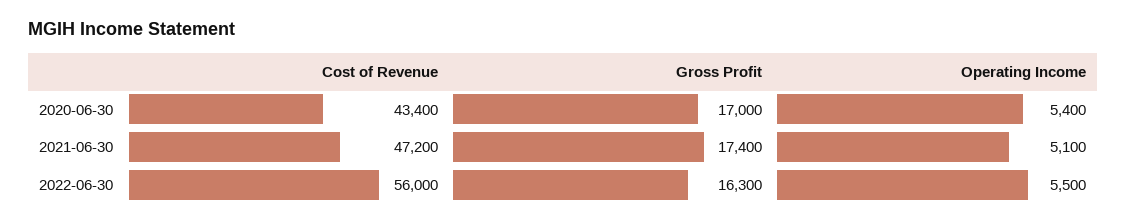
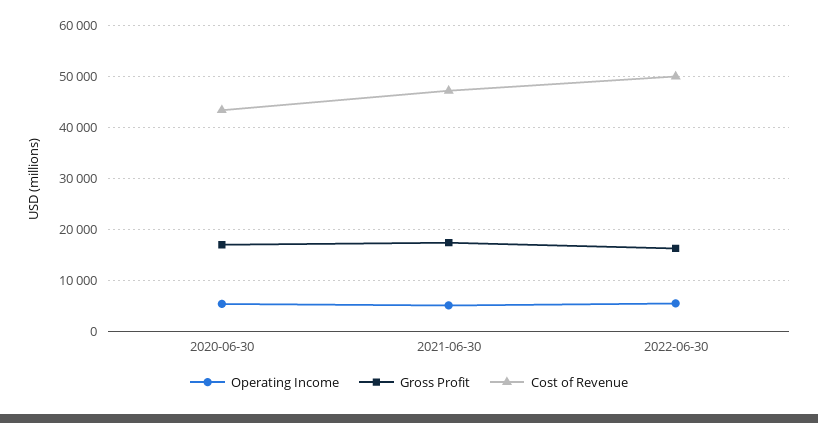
Cost of Revenue, 2022-06-30: 56000 -> 50000

